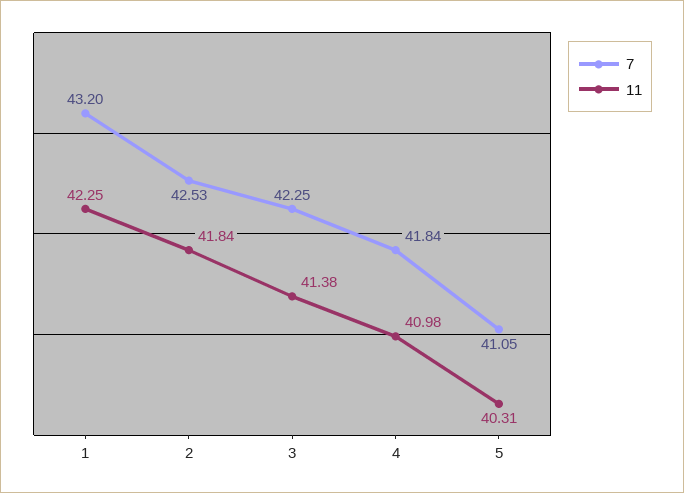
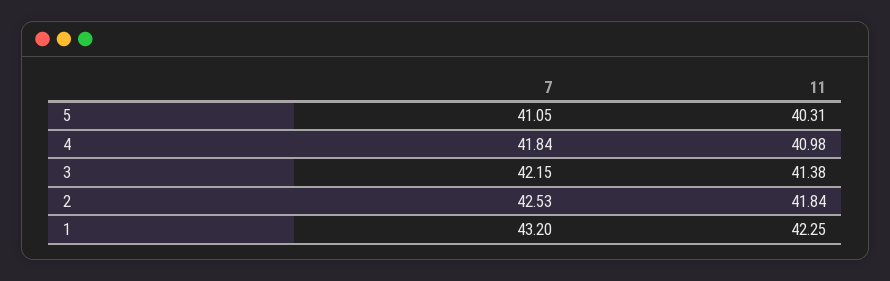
7, 3: 42.25 -> 42.15

